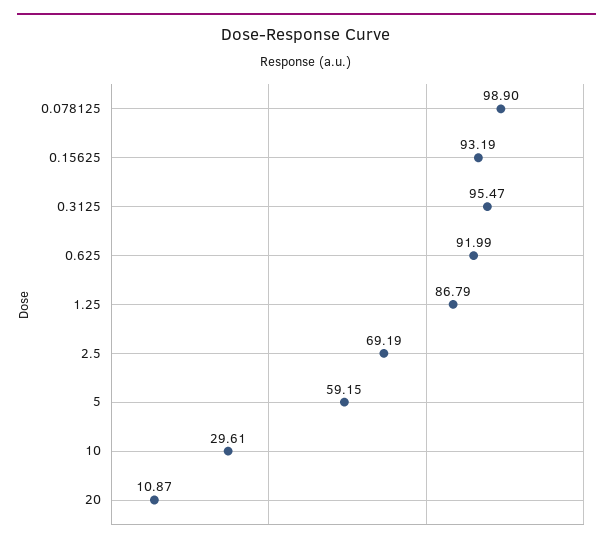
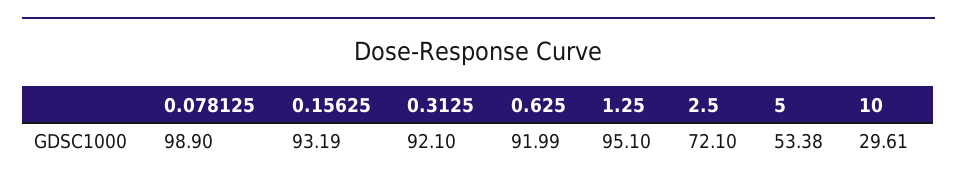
0.3125: 95.47 -> 92.1
1.25: 86.79 -> 95.1
2.5: 69.19 -> 72.1
5: 59.15 -> 53.38
20: 10.87 -> none

